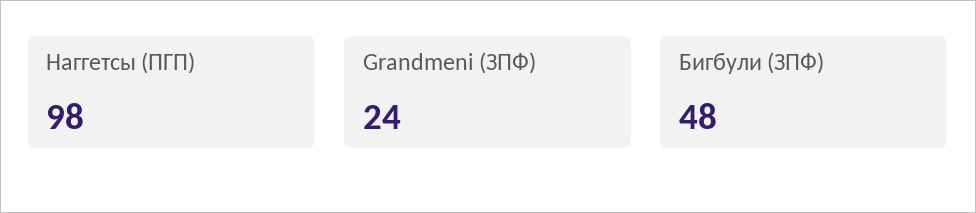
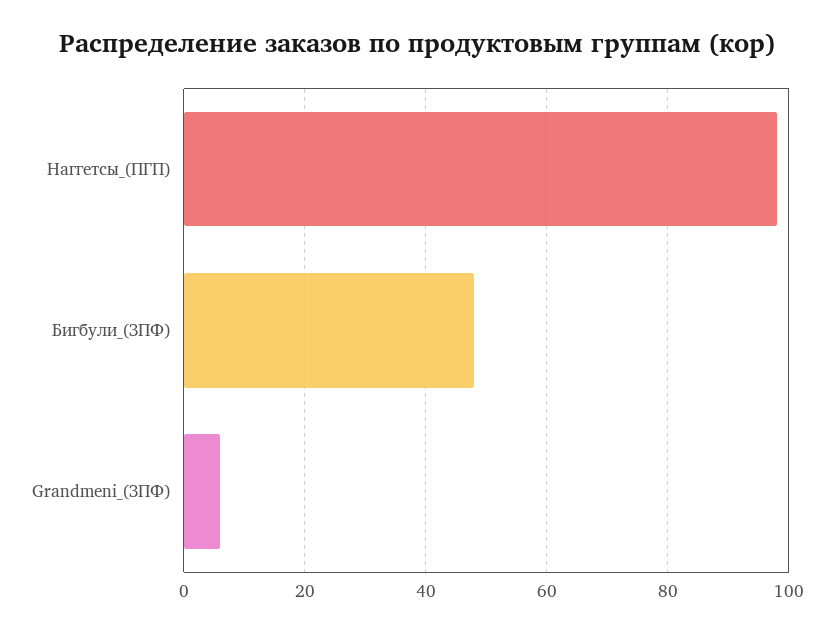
Grandmeni (ЗПФ): 24 -> 5

